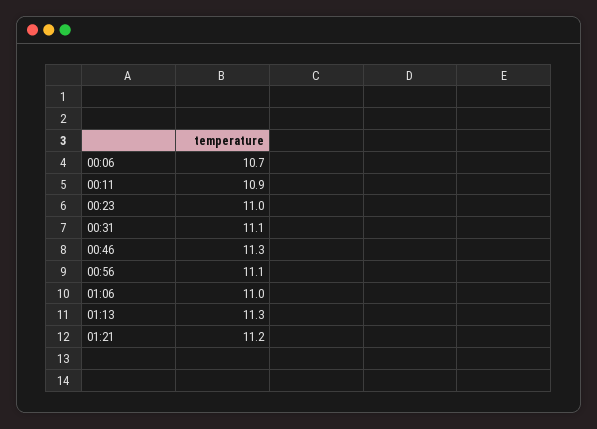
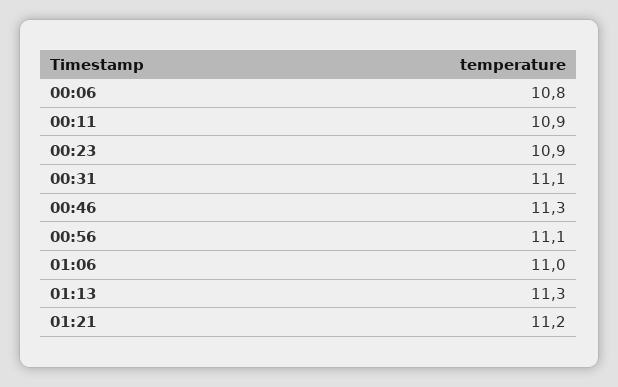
00:06: 10.7 -> 10.8
00:23: 11 -> 10.9

